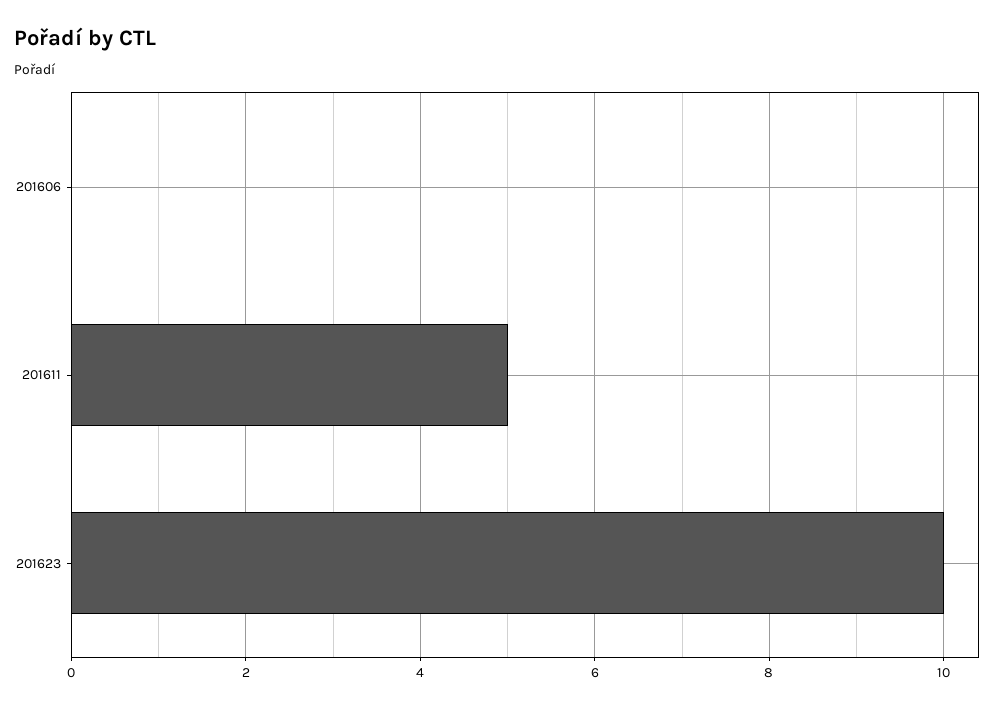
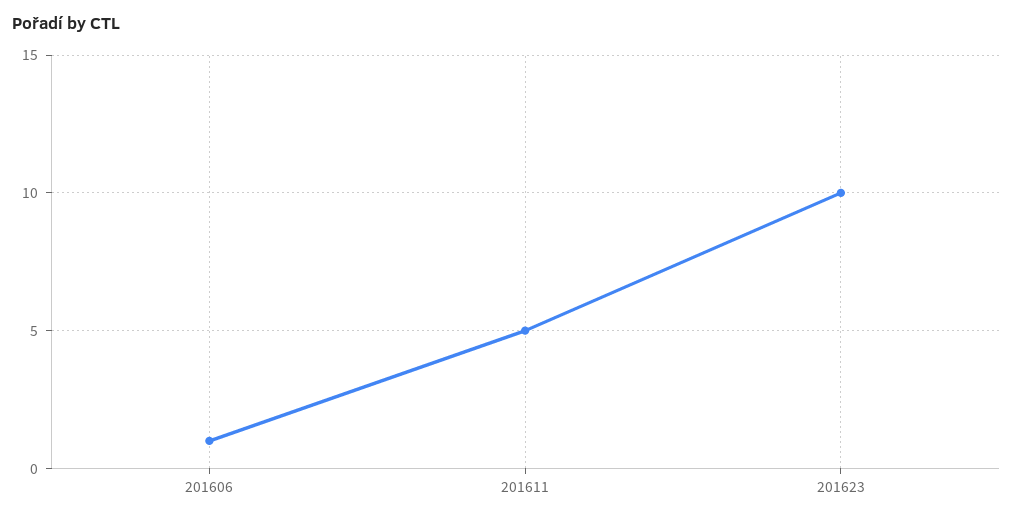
201606: 0 -> 1

